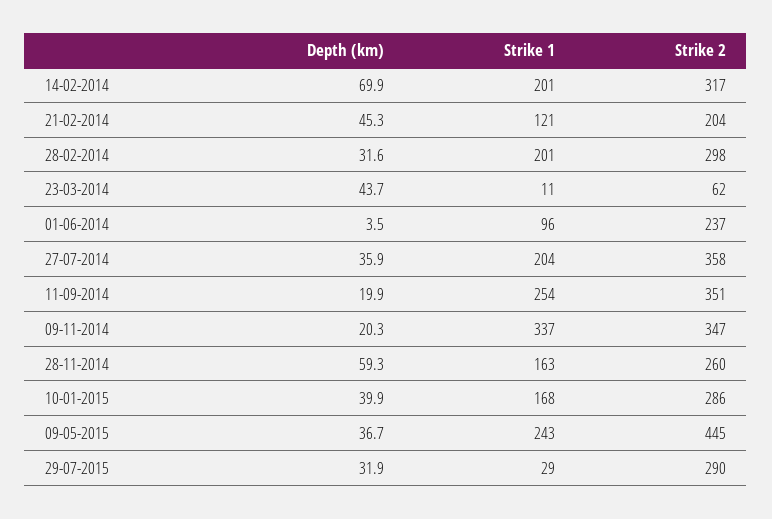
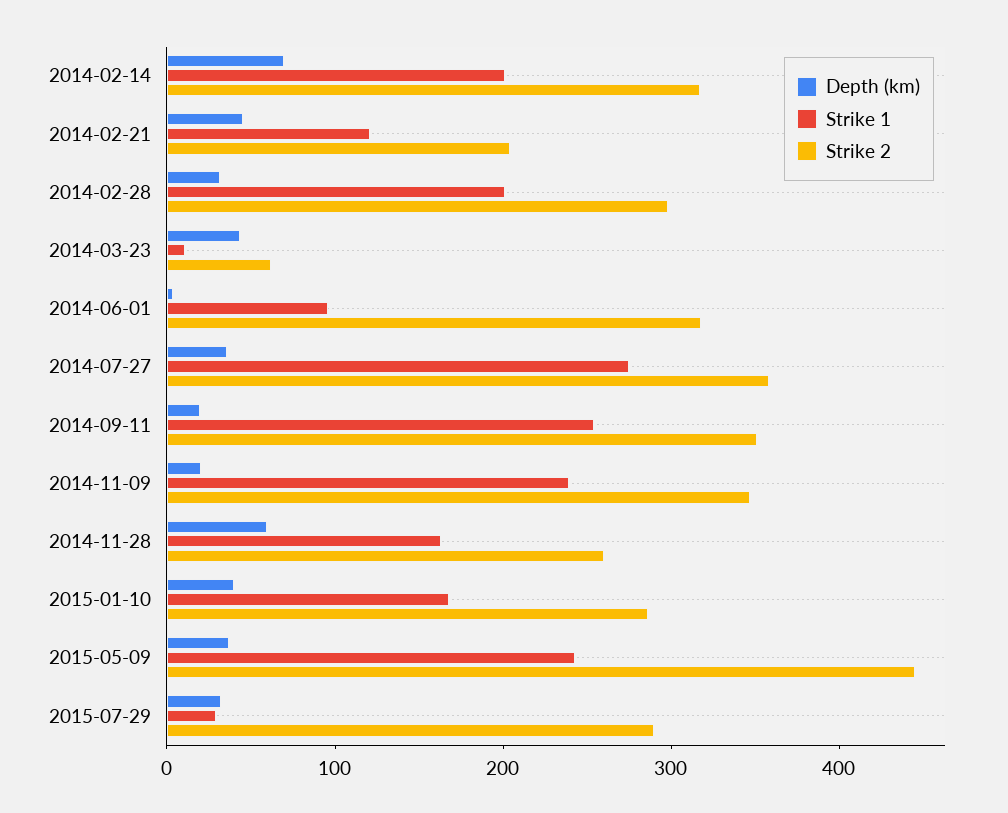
Strike 2, 01-06-2014: 237 -> 320
Strike 1, 27-07-2014: 204 -> 280
Strike 1, 09-11-2014: 337 -> 240

